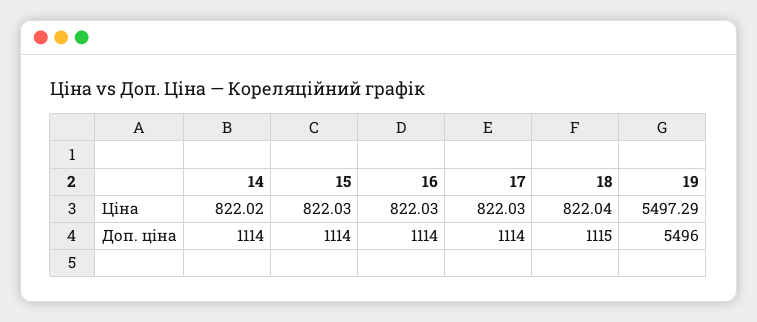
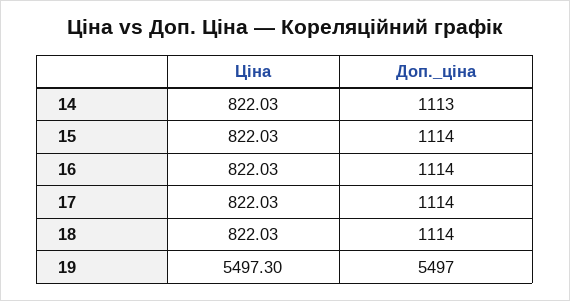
14, Ціна: 822.02 -> 822.03
18, Ціна: 822.04 -> 822.03
19, Ціна: 5497.29 -> 5497.3
14, Доп. ціна: 1114 -> 1113
18, Доп. ціна: 1115 -> 1114
19, Доп. ціна: 5496 -> 5497

